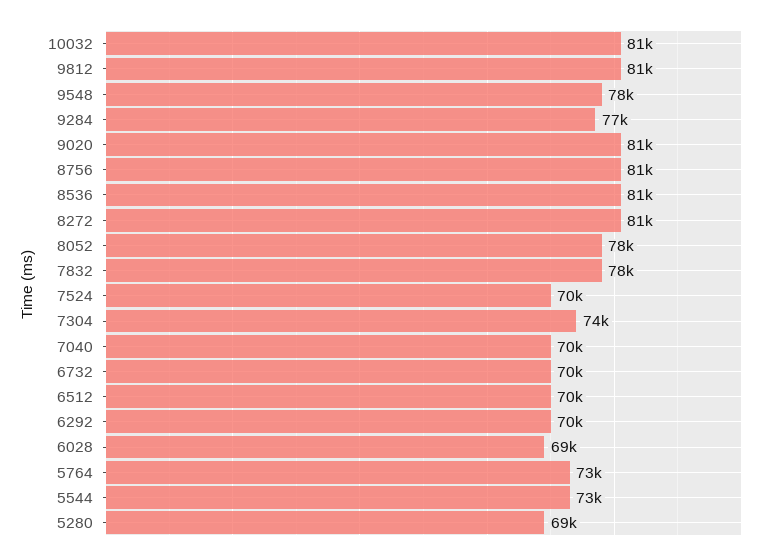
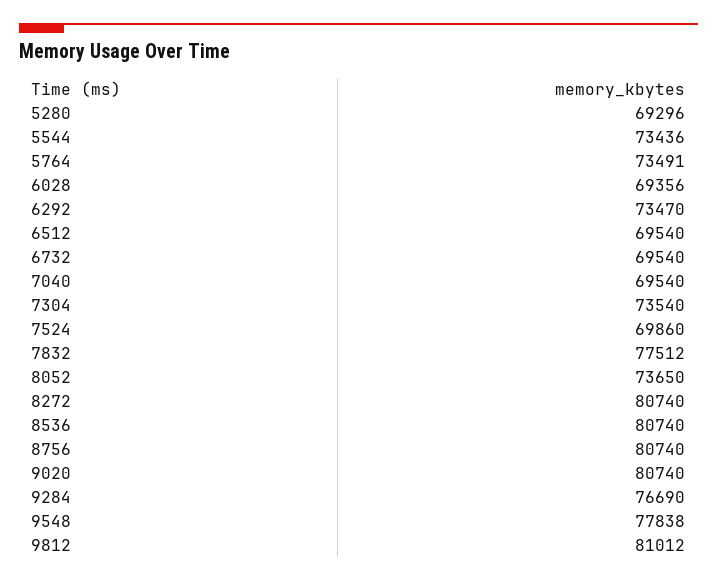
10032: 81000 -> none
8052: 78000 -> 73650
6292: 70000 -> 73470

